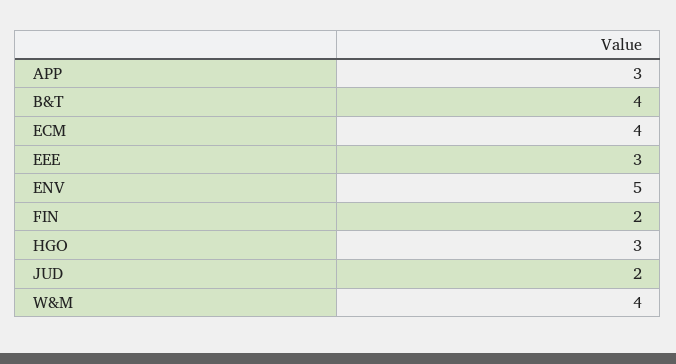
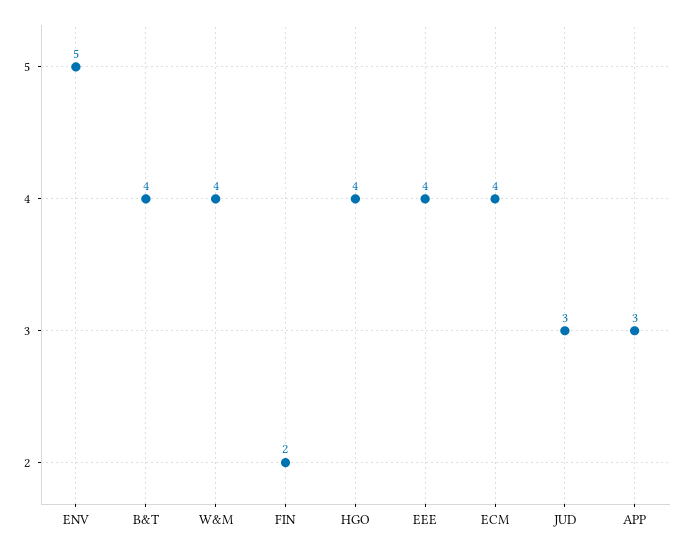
EEE: 3 -> 4
HGO: 3 -> 4
JUD: 2 -> 3

